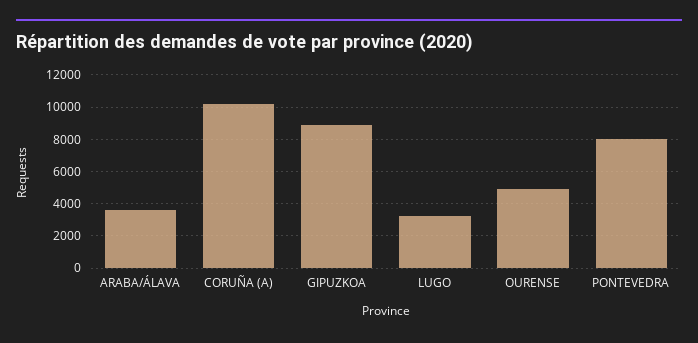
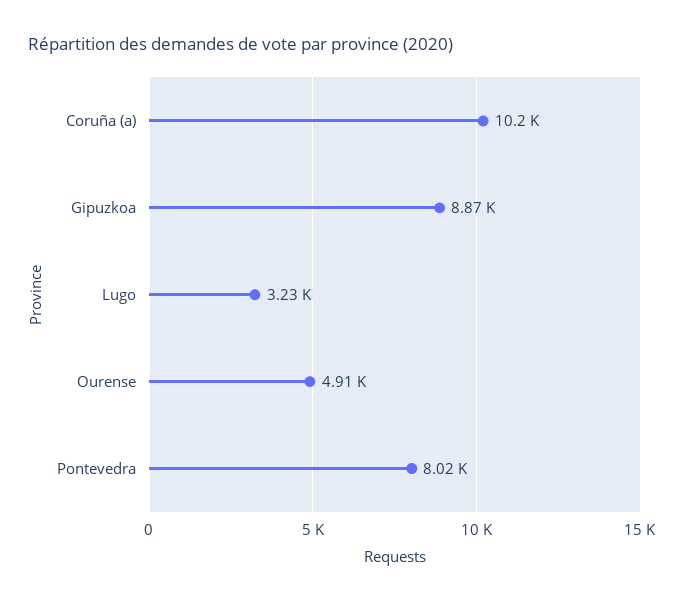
ARABA/ÁLAVA: 3500 -> none

